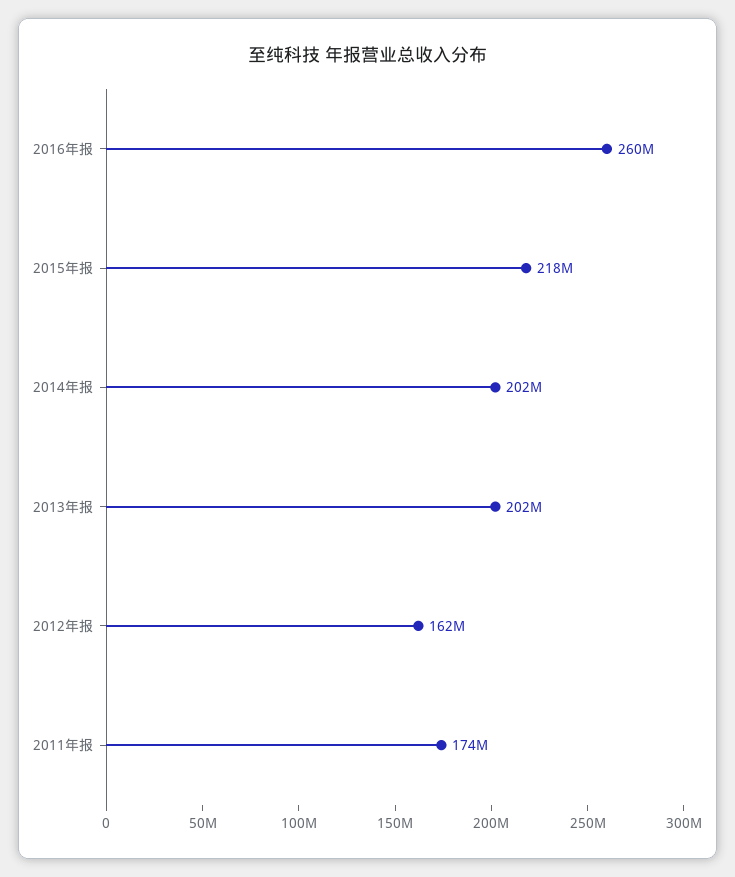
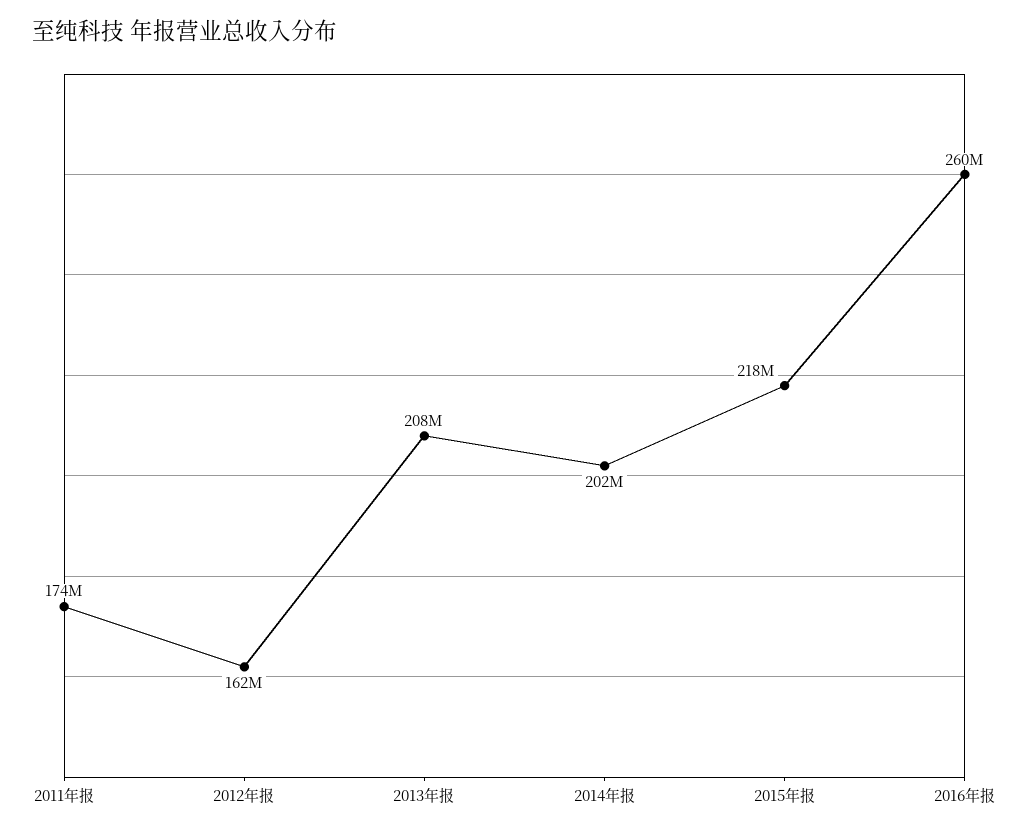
2013年报: 202000000 -> 208000000

